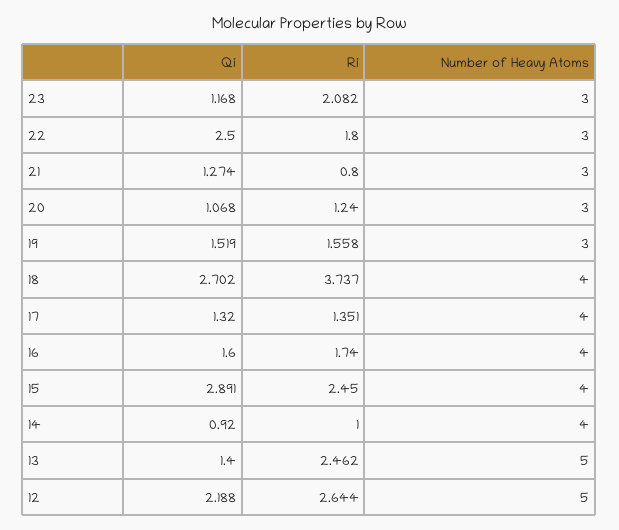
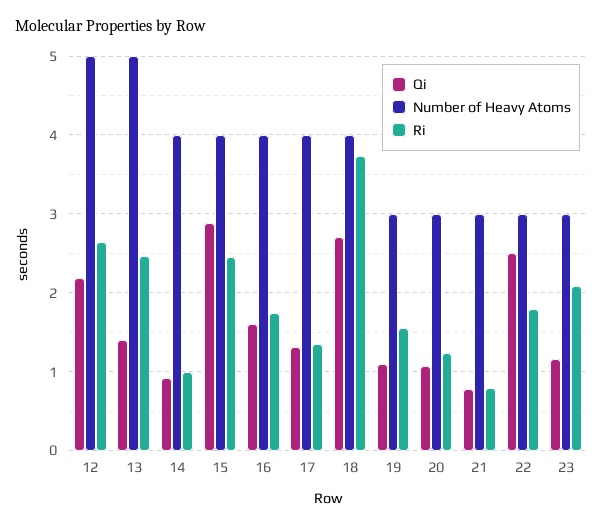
Qi, 21: 1.274 -> 0.8
Qi, 19: 1.519 -> 1.1

